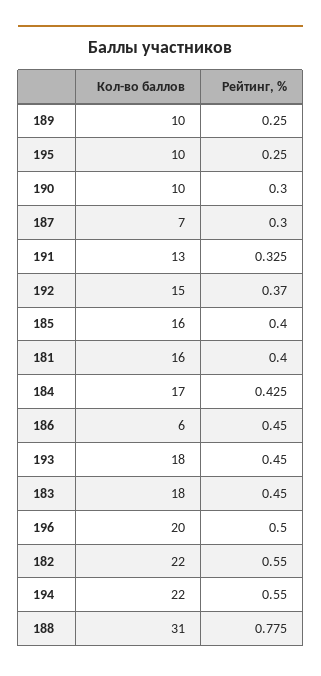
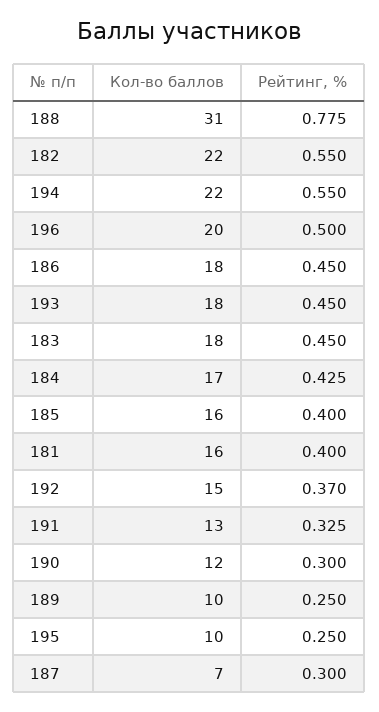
Кол-во баллов, 190: 10 -> 12
Кол-во баллов, 186: 6 -> 18

